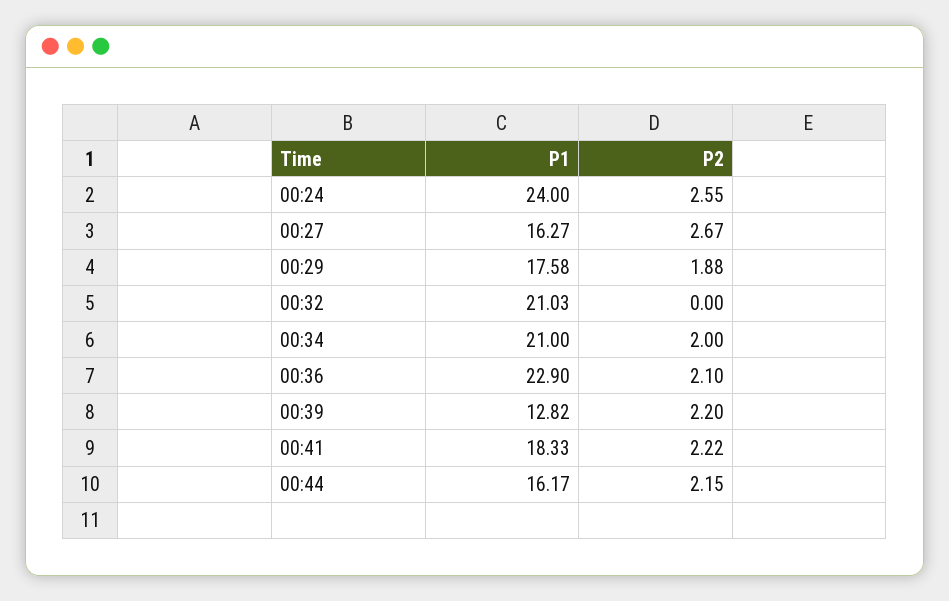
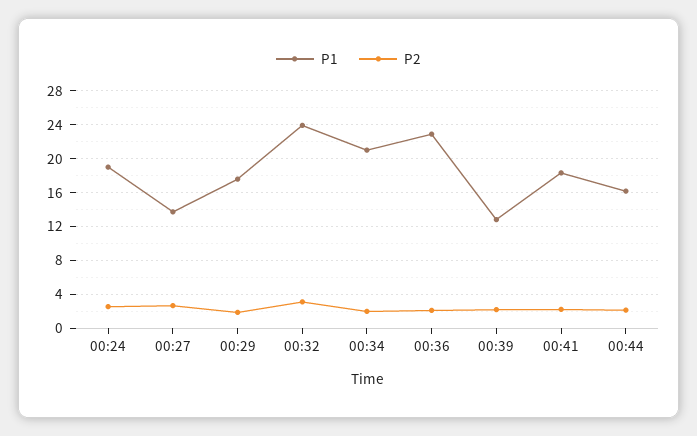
P1, 00:24: 24 -> 19
P1, 00:27: 16.27 -> 14
P1, 00:32: 21.03 -> 24
P2, 00:32: 0 -> 3

